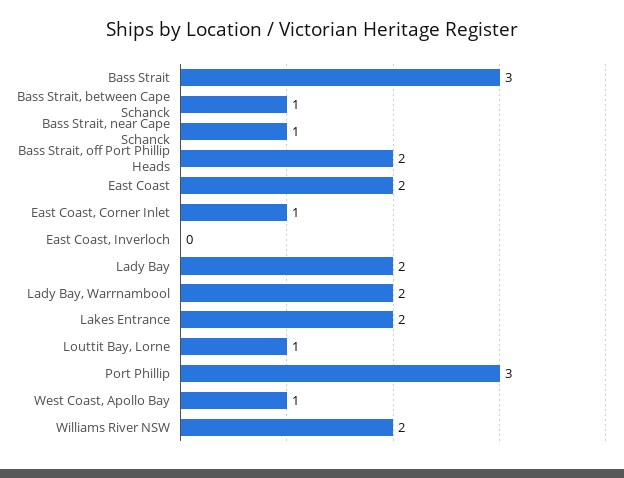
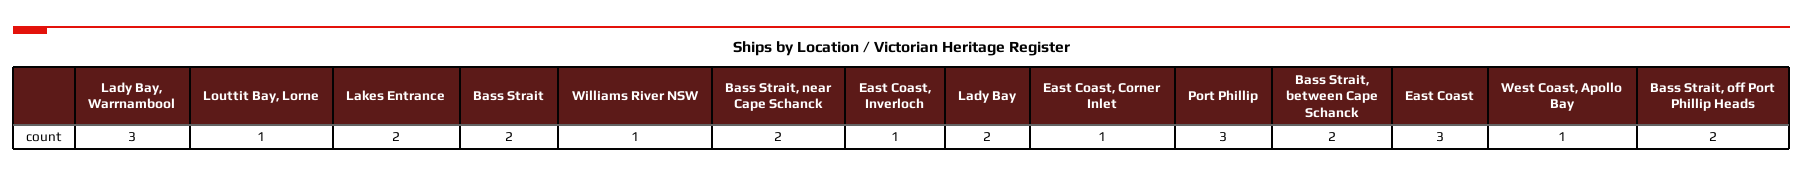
Bass Strait: 3 -> 2
Bass Strait, between Cape Schanck: 1 -> 2
Bass Strait, near Cape Schanck: 1 -> 2
East Coast: 2 -> 3
East Coast, Inverloch: 0 -> 1
Lady Bay, Warrnambool: 2 -> 3
Williams River NSW: 2 -> 1

